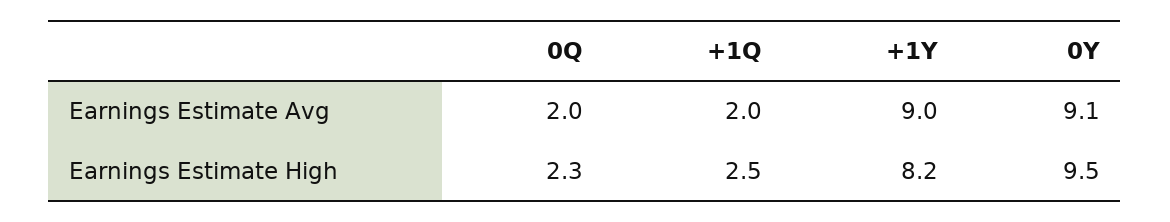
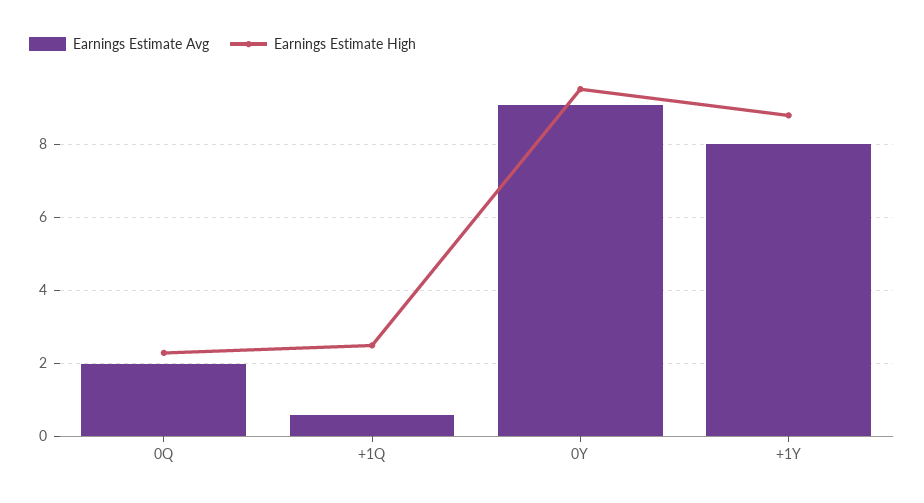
Earnings Estimate Avg, +1Q: 2 -> 0.6
Earnings Estimate Avg, +1Y: 9 -> 8
Earnings Estimate High, +1Y: 8.2 -> 8.8

